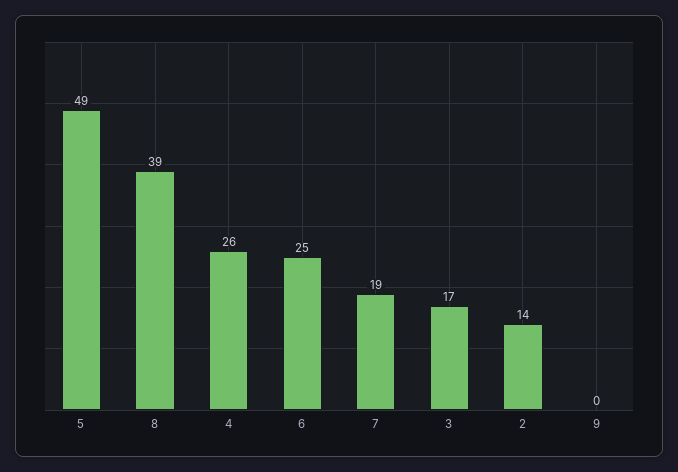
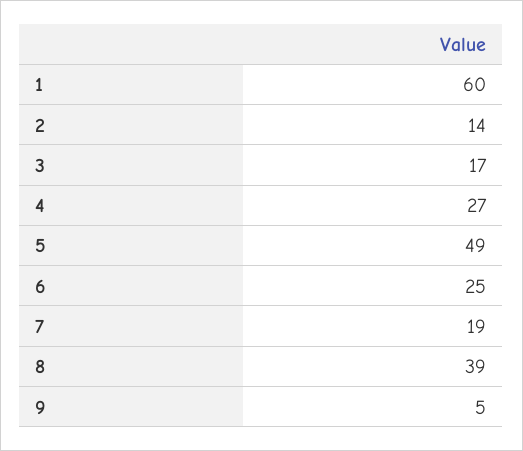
4: 26 -> 27
9: 0 -> 5
1: none -> 60

